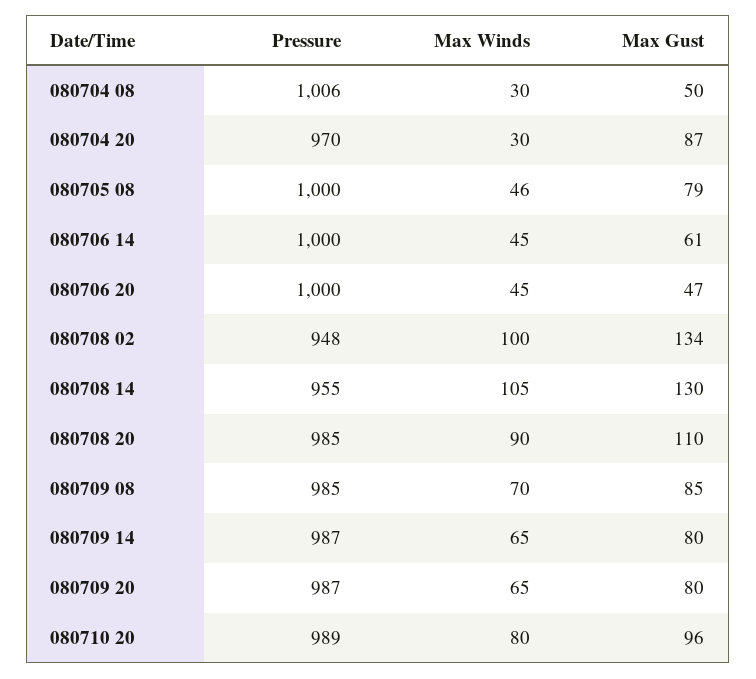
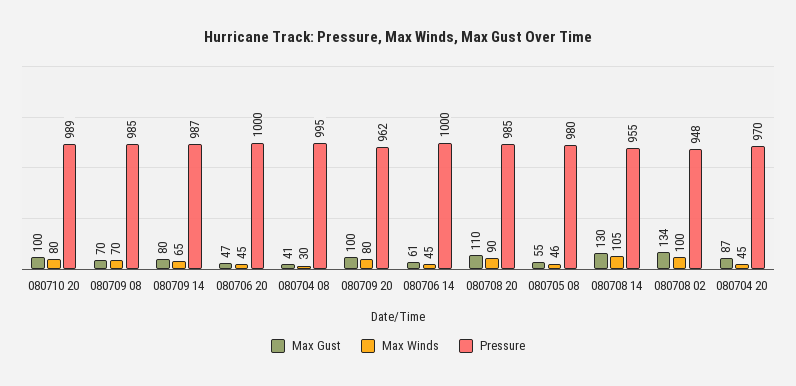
Pressure, 080704 08: 1006 -> 995
Max Gust, 080704 08: 50 -> 41
Max Winds, 080704 20: 30 -> 45
Pressure, 080705 08: 1000 -> 980
Max Gust, 080705 08: 79 -> 55
Max Gust, 080709 08: 85 -> 70
Pressure, 080709 20: 987 -> 962
Max Winds, 080709 20: 65 -> 80
Max Gust, 080709 20: 80 -> 100
Max Gust, 080710 20: 96 -> 100

